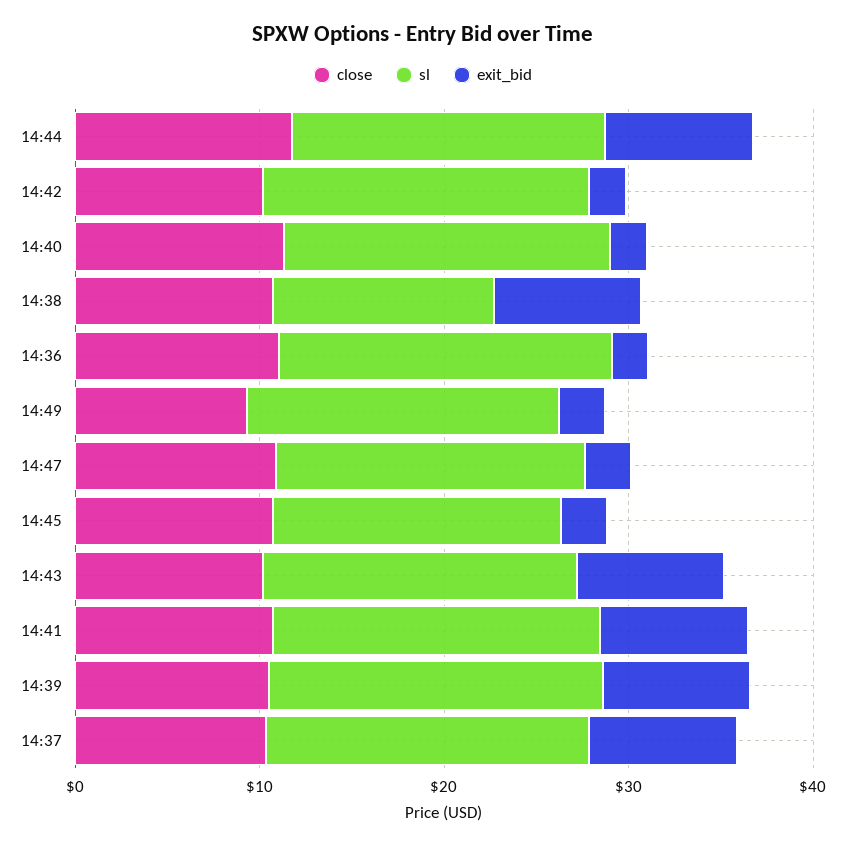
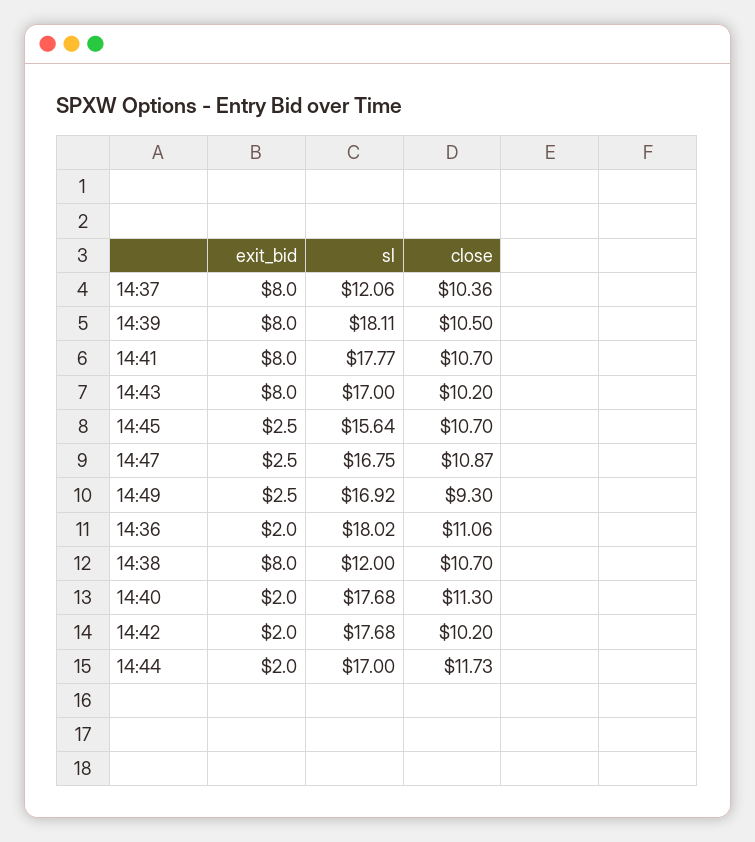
exit_bid, 14:44: 8 -> 2
sl, 14:37: 18 -> 12.06

